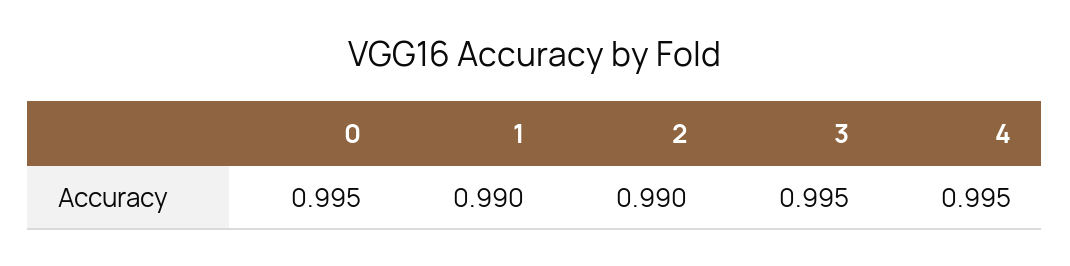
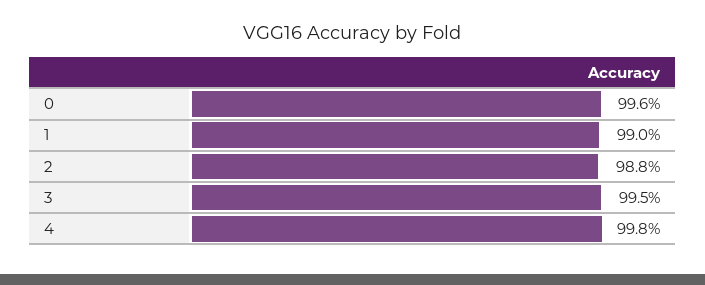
0: 0.995 -> 0.996
2: 0.99 -> 0.988
4: 0.995 -> 0.998

